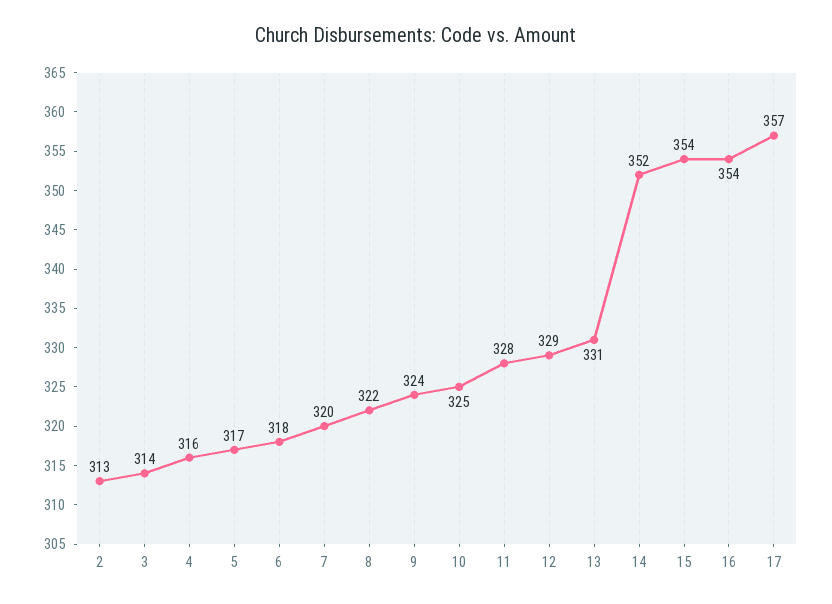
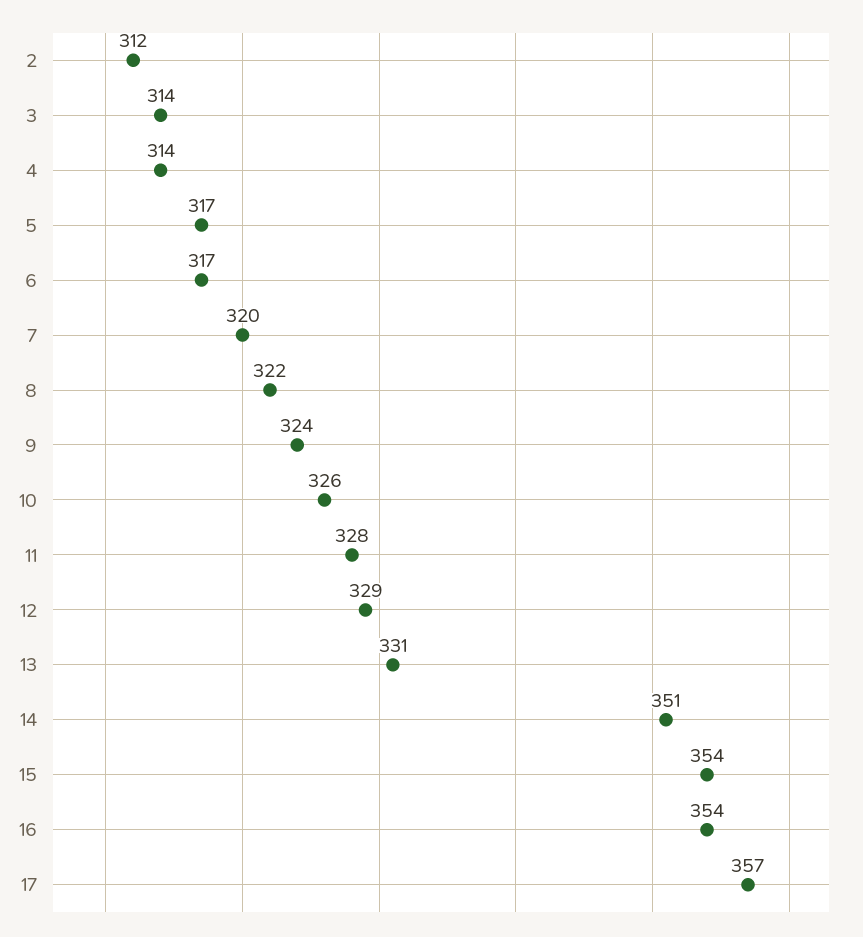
2: 313 -> 312
4: 316 -> 314
6: 318 -> 317
10: 325 -> 326
14: 352 -> 351

